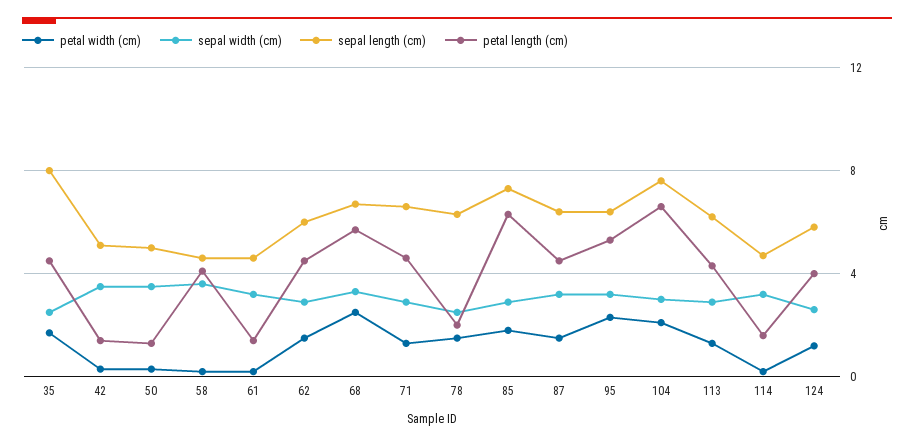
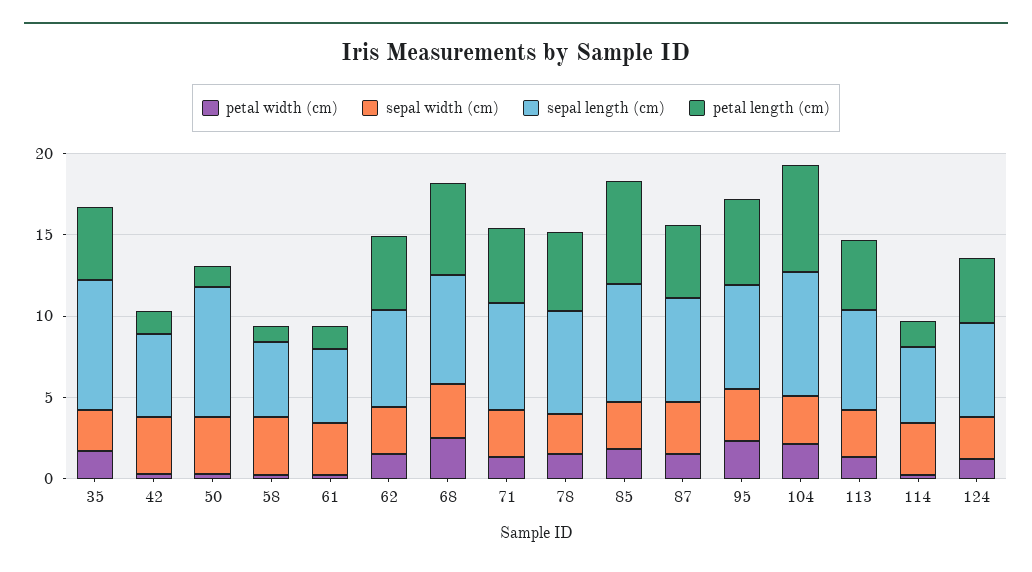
sepal length (cm), 50: 5 -> 8
petal length (cm), 58: 4 -> 1
petal length (cm), 78: 2 -> 5

